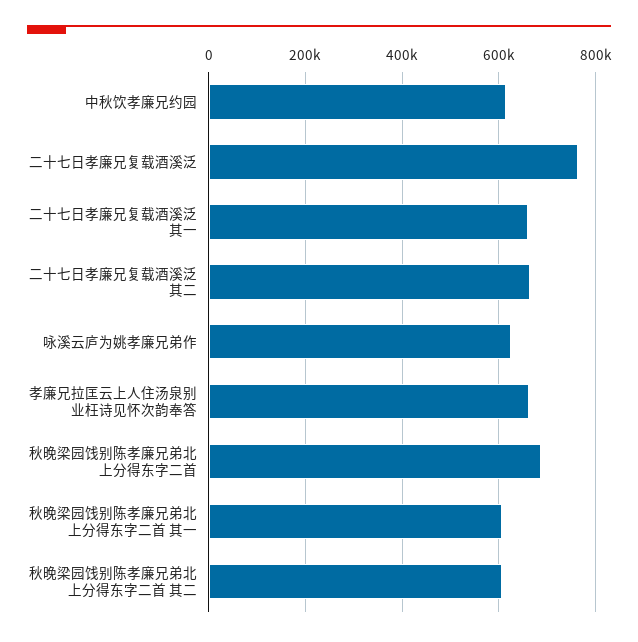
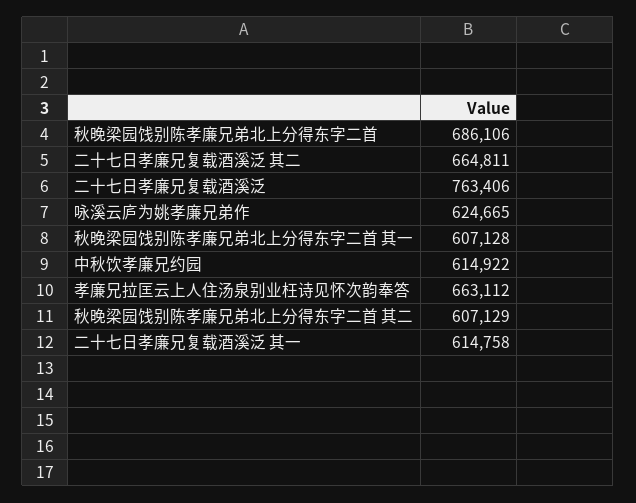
二十七日孝廉兄复载酒溪泛 其一: 660000 -> 614758

